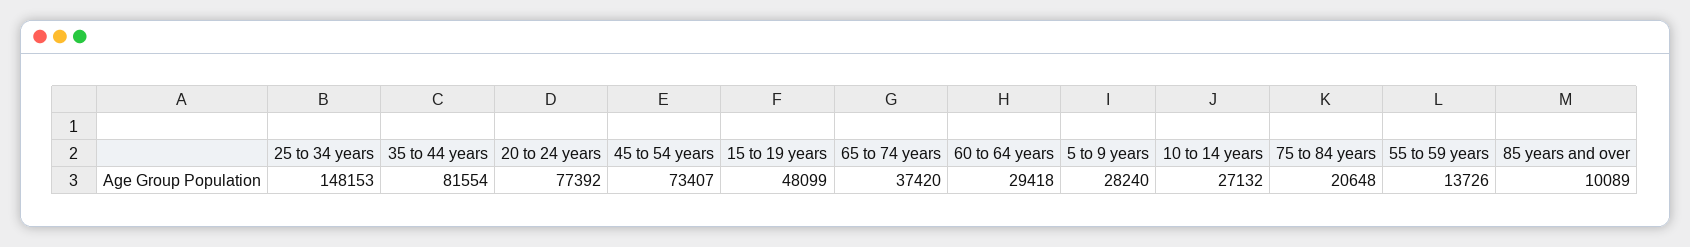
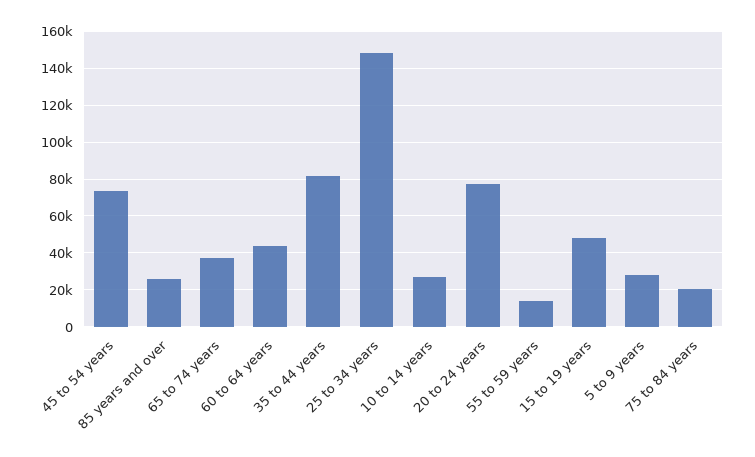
60 to 64 years: 29418 -> 45000
85 years and over: 10089 -> 25000

